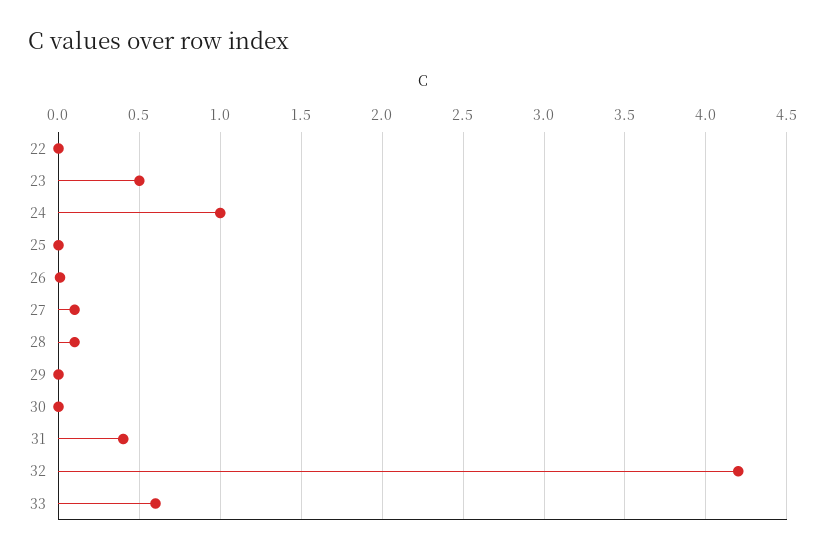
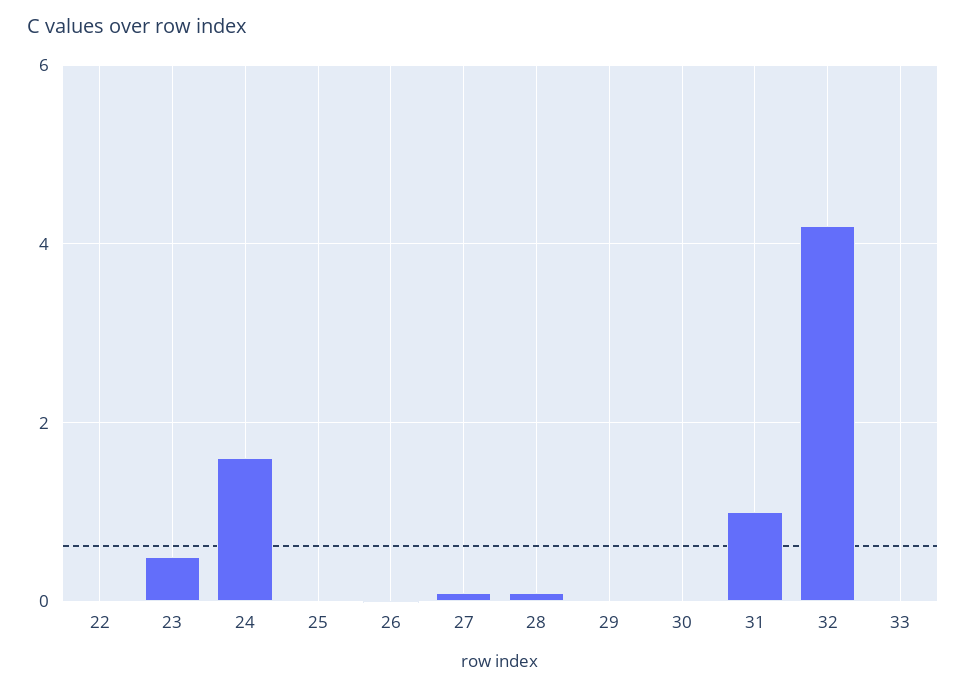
24: 1 -> 1.6
31: 0.4 -> 1
33: 0.6 -> 0

